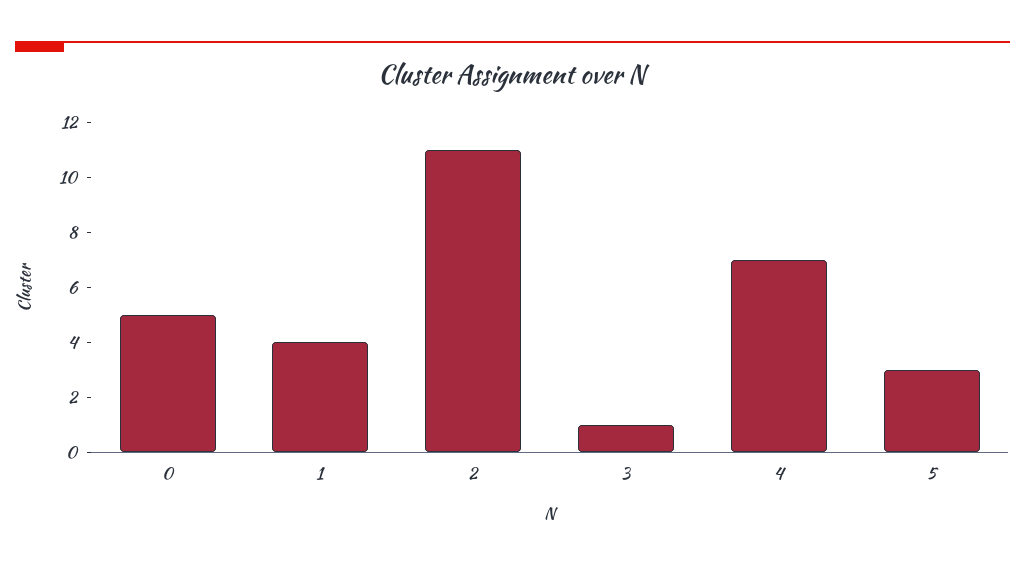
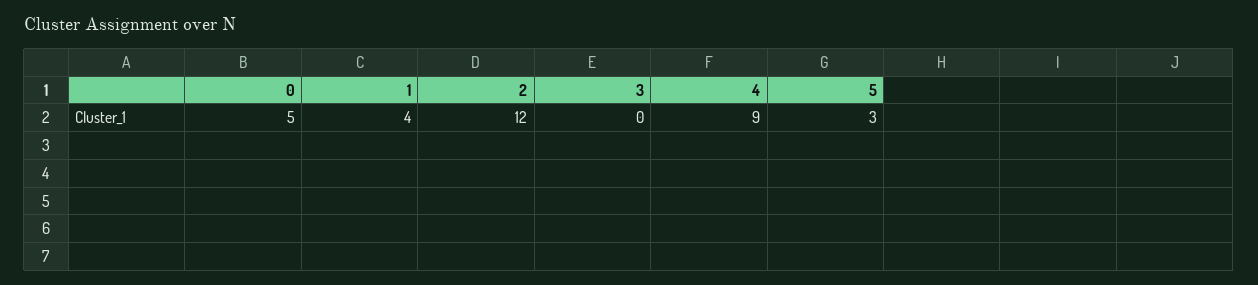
2: 11 -> 12
3: 1 -> 0
4: 7 -> 9

